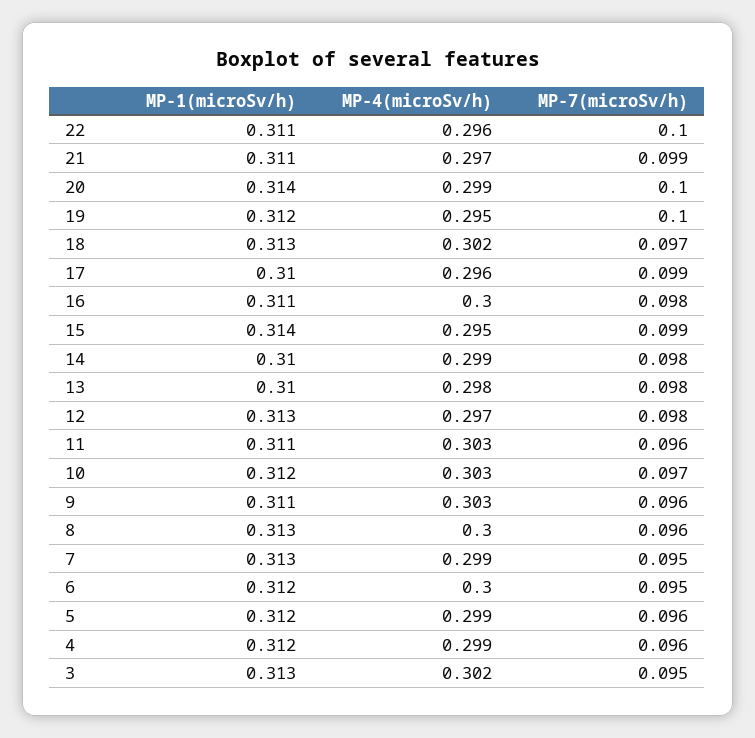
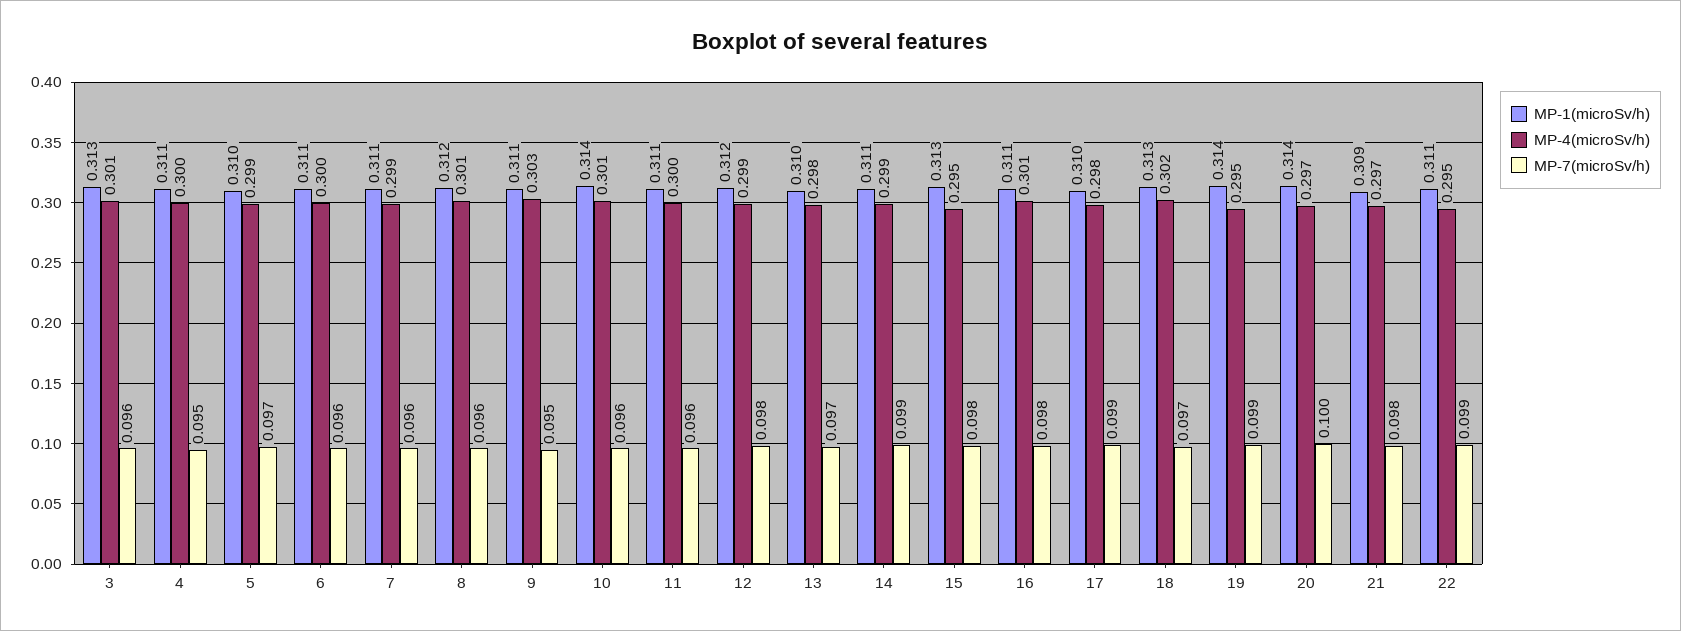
MP-4(microSv/h), 22: 0.296 -> 0.295
MP-7(microSv/h), 22: 0.1 -> 0.099
MP-1(microSv/h), 21: 0.311 -> 0.309
MP-7(microSv/h), 21: 0.099 -> 0.098
MP-4(microSv/h), 20: 0.299 -> 0.297
MP-1(microSv/h), 19: 0.312 -> 0.314
MP-7(microSv/h), 19: 0.1 -> 0.099
MP-4(microSv/h), 17: 0.296 -> 0.298
MP-4(microSv/h), 16: 0.3 -> 0.301
MP-1(microSv/h), 15: 0.314 -> 0.313
MP-7(microSv/h), 15: 0.099 -> 0.098
MP-1(microSv/h), 14: 0.31 -> 0.311
MP-7(microSv/h), 14: 0.098 -> 0.099
MP-7(microSv/h), 13: 0.098 -> 0.097
MP-1(microSv/h), 12: 0.313 -> 0.312
MP-4(microSv/h), 12: 0.297 -> 0.299
MP-4(microSv/h), 11: 0.303 -> 0.3
MP-1(microSv/h), 10: 0.312 -> 0.314
MP-4(microSv/h), 10: 0.303 -> 0.301
MP-7(microSv/h), 10: 0.097 -> 0.096
MP-7(microSv/h), 9: 0.096 -> 0.095
MP-1(microSv/h), 8: 0.313 -> 0.312
MP-4(microSv/h), 8: 0.3 -> 0.301
MP-1(microSv/h), 7: 0.313 -> 0.311
MP-7(microSv/h), 7: 0.095 -> 0.096
MP-1(microSv/h), 6: 0.312 -> 0.311
MP-7(microSv/h), 6: 0.095 -> 0.096
MP-1(microSv/h), 5: 0.312 -> 0.31
MP-7(microSv/h), 5: 0.096 -> 0.097
MP-1(microSv/h), 4: 0.312 -> 0.311
MP-4(microSv/h), 4: 0.299 -> 0.3
MP-7(microSv/h), 4: 0.096 -> 0.095
MP-4(microSv/h), 3: 0.302 -> 0.301
MP-7(microSv/h), 3: 0.095 -> 0.096

